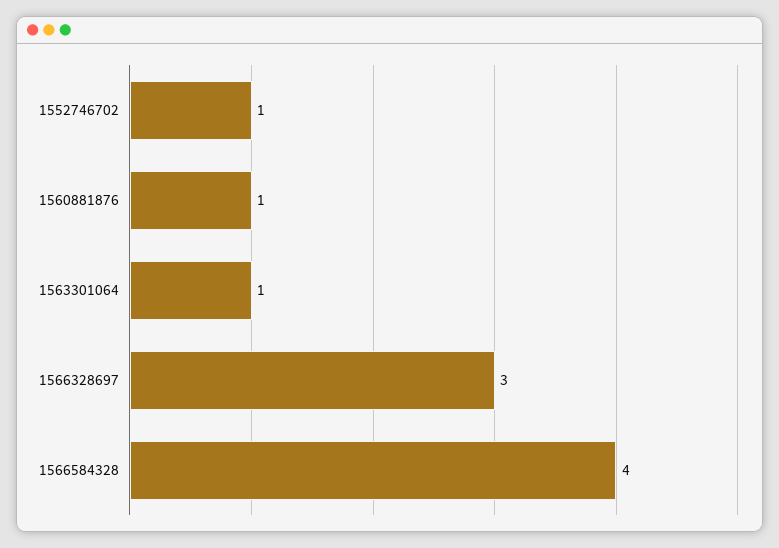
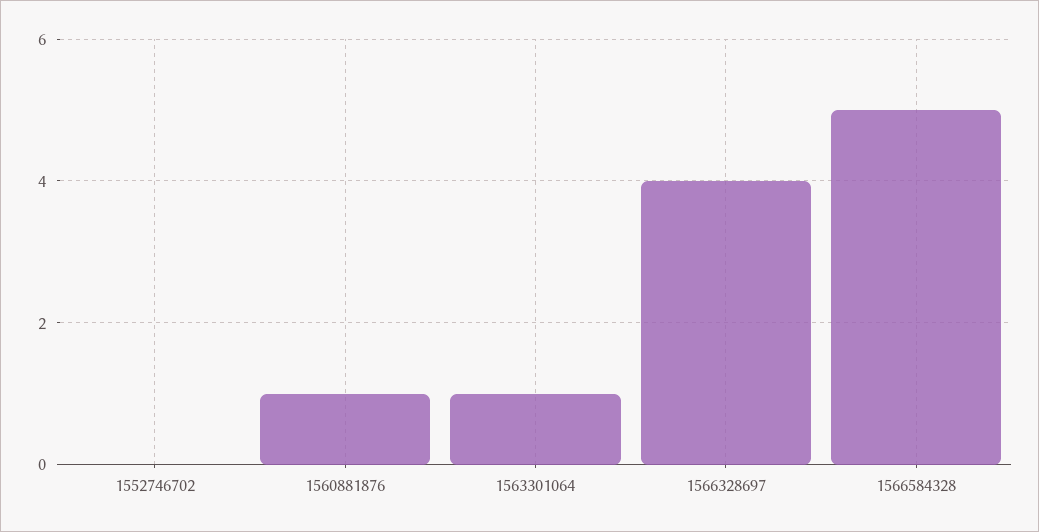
1552746702: 1 -> 0
1566328697: 3 -> 4
1566584328: 4 -> 5

